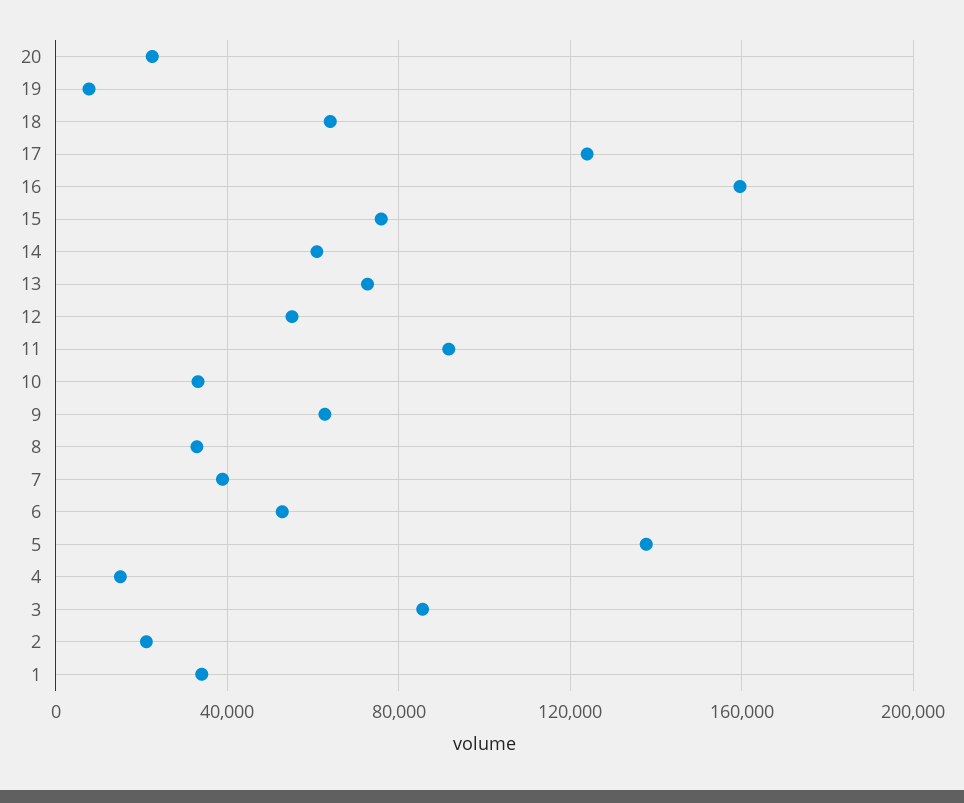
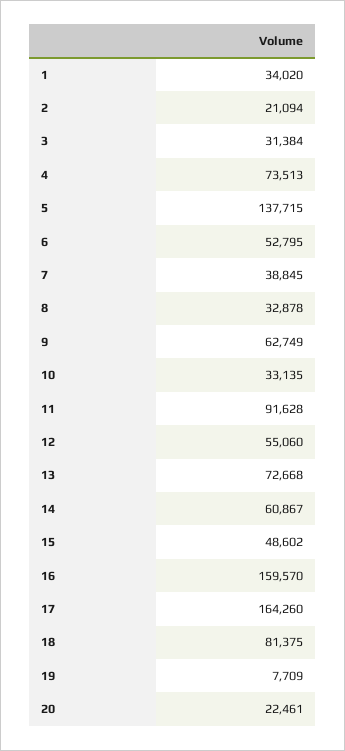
18: 65000 -> 81375
17: 125000 -> 164260
15: 75000 -> 48602
4: 15000 -> 73513
3: 85000 -> 31384

